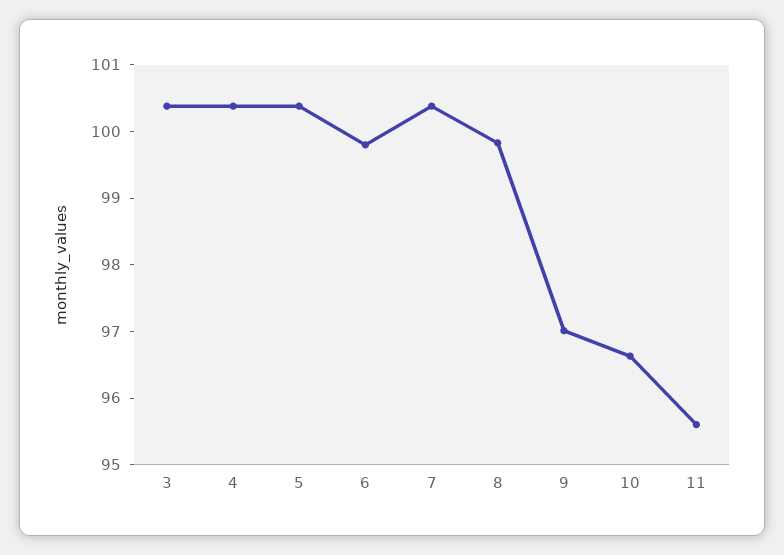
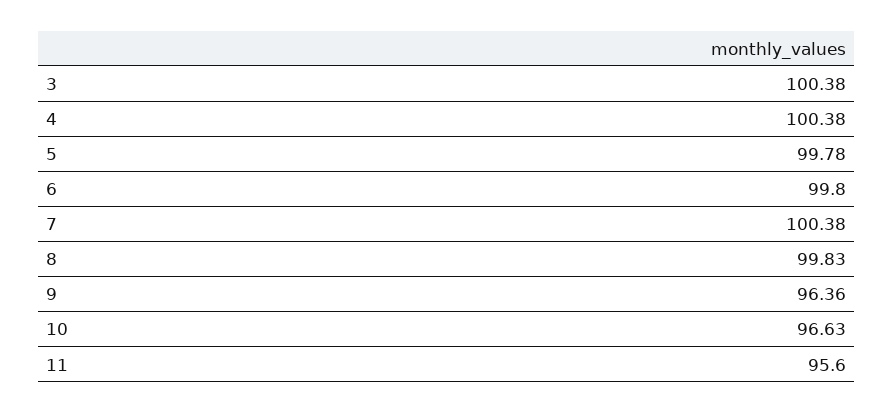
5: 100.4 -> 99.78
9: 97 -> 96.36

